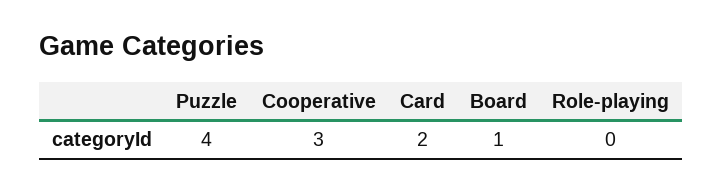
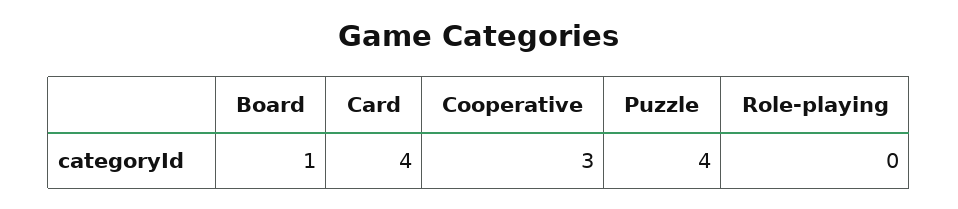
Card: 2 -> 4

